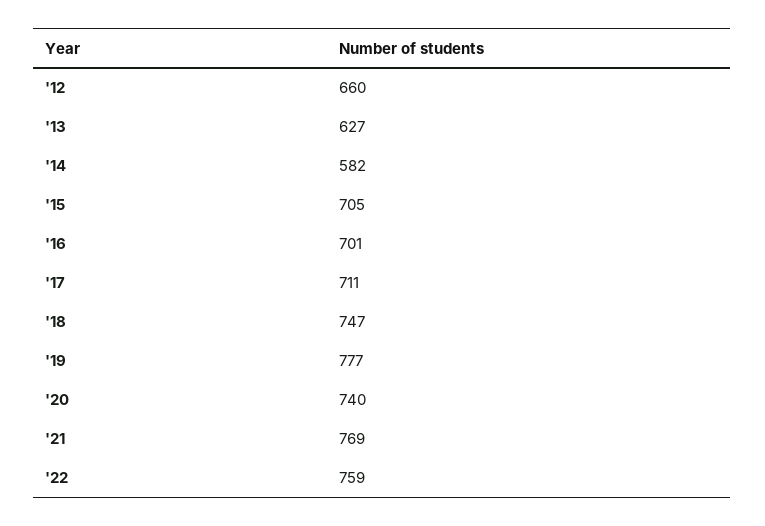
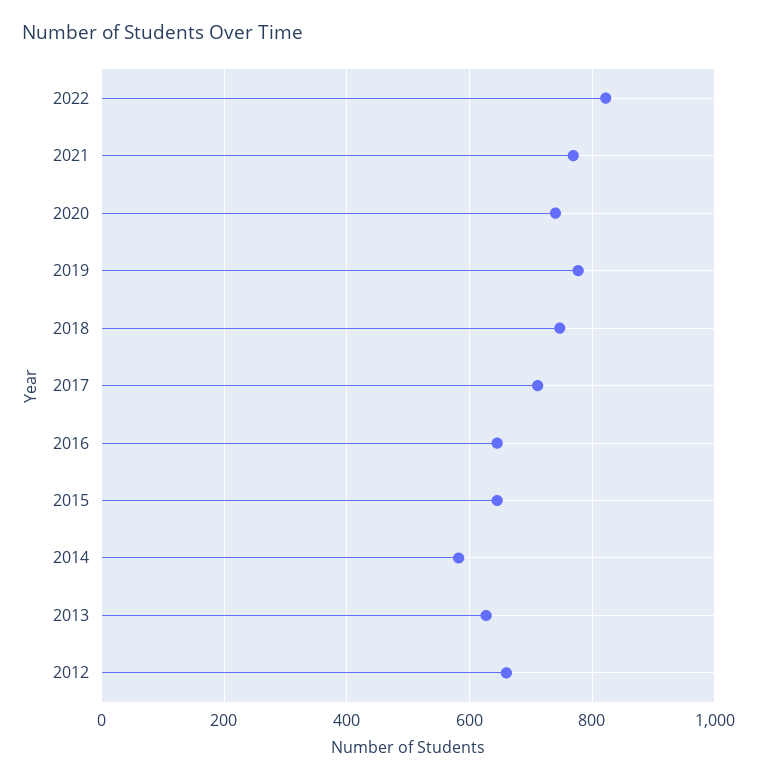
'15: 705 -> 640
'16: 701 -> 640
'22: 759 -> 820

